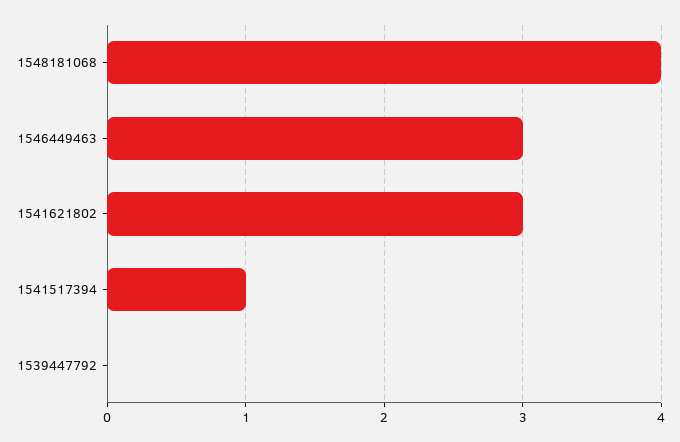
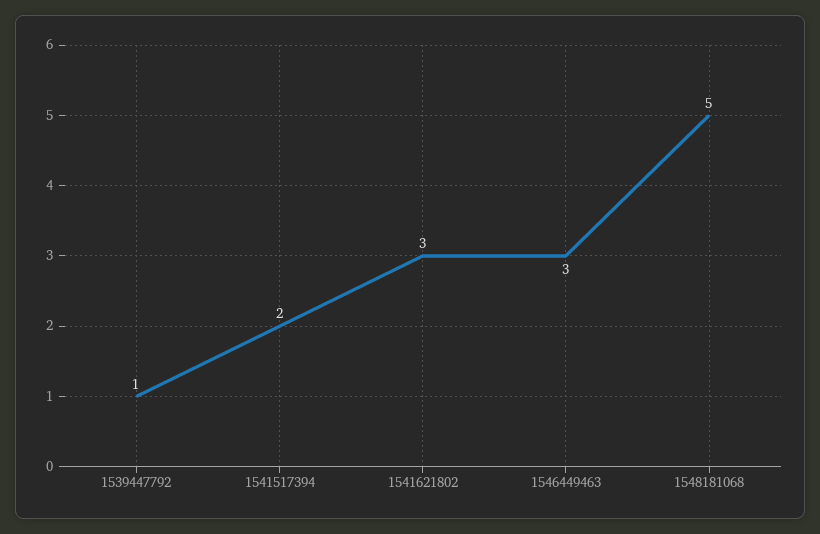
1548181068: 4 -> 5
1541517394: 1 -> 2
1539447792: 0 -> 1

